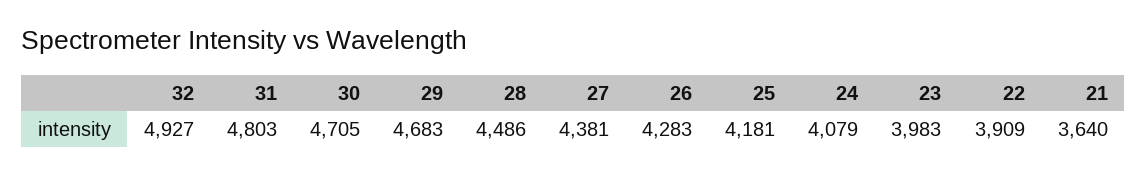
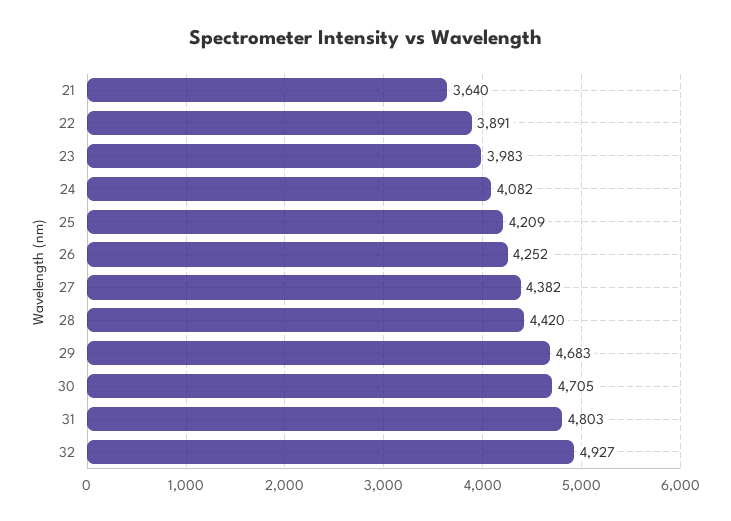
28: 4486 -> 4420
27: 4381 -> 4382
26: 4283 -> 4252
25: 4181 -> 4209
24: 4079 -> 4082
22: 3909 -> 3891

